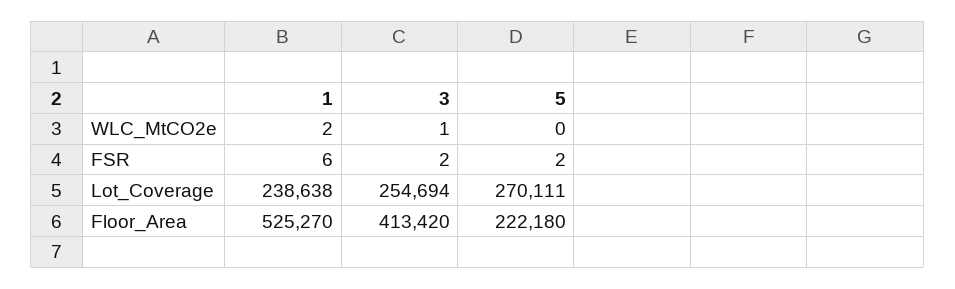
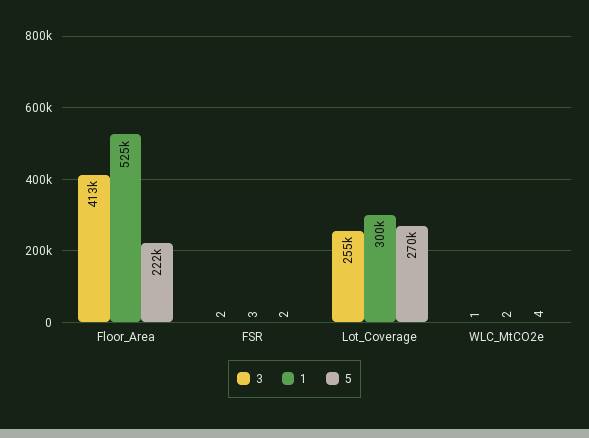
5, WLC_MtCO2e: 0 -> 4
1, FSR: 6 -> 3
1, Lot_Coverage: 238638 -> 300000

